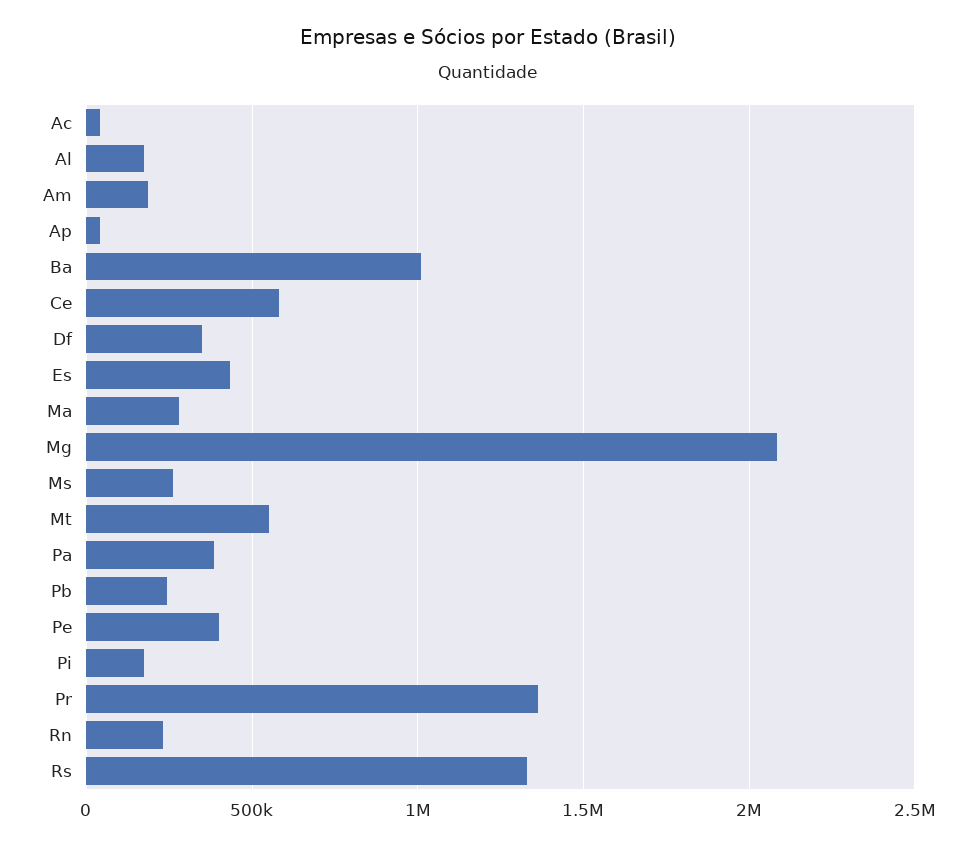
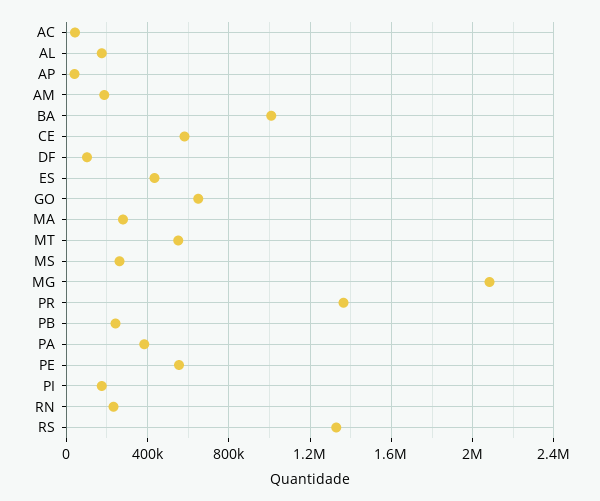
Df: 350000 -> 100000
Pe: 400000 -> 550000
GO: none -> 650000

